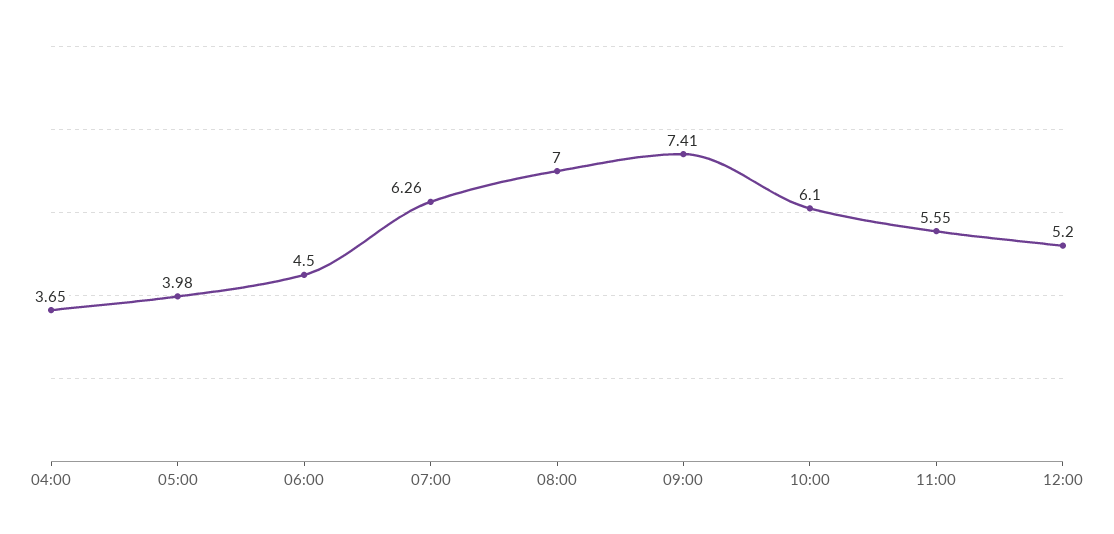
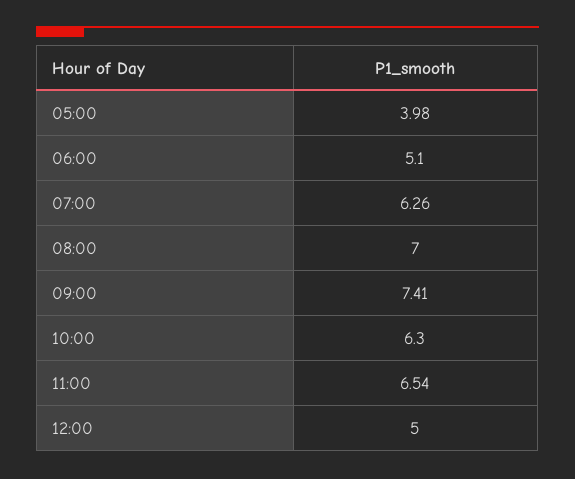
04:00: 3.65 -> none
06:00: 4.5 -> 5.1
10:00: 6.1 -> 6.3
11:00: 5.55 -> 6.54
12:00: 5.2 -> 5

